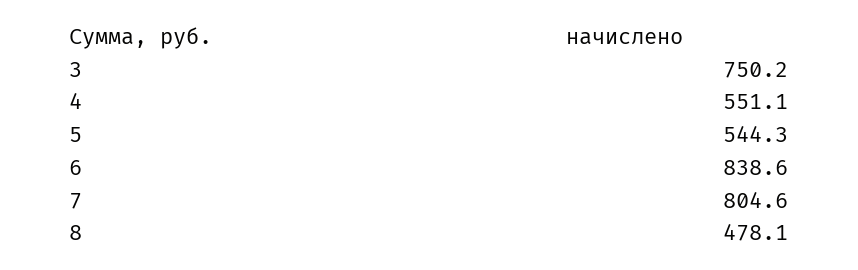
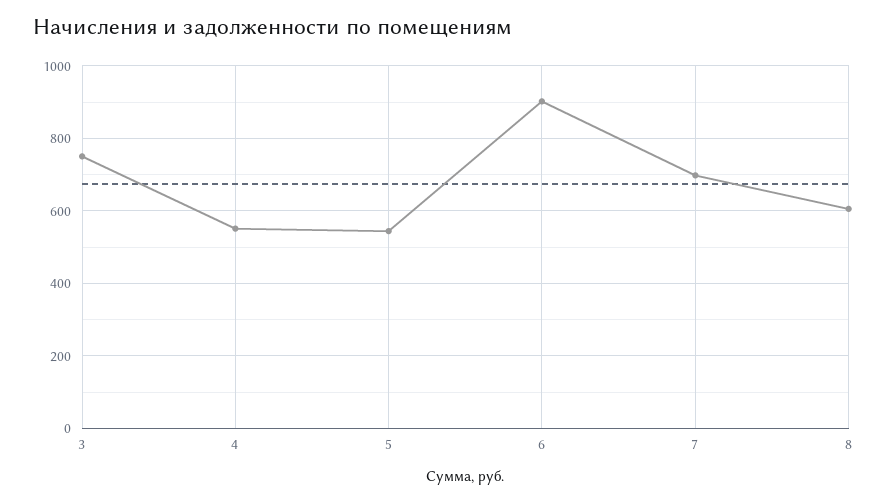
6: 838.6 -> 900
7: 804.6 -> 700
8: 478.1 -> 600

